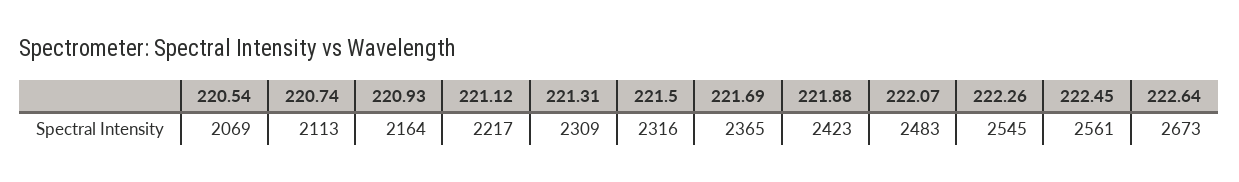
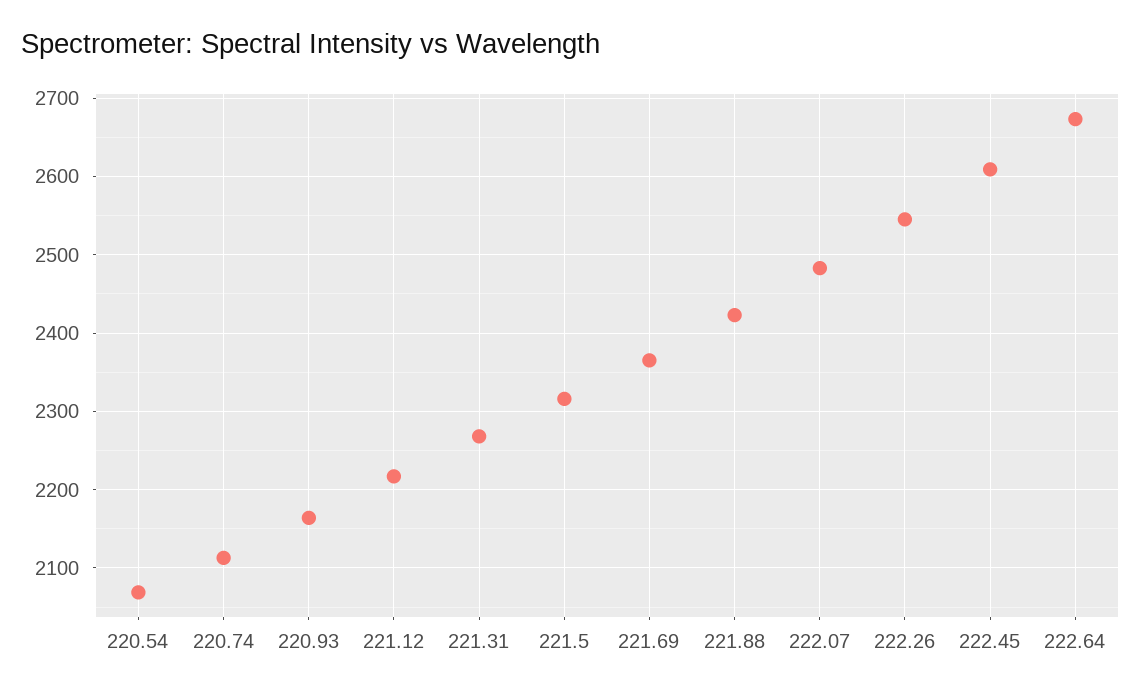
221.31: 2309 -> 2270
222.45: 2561 -> 2610

